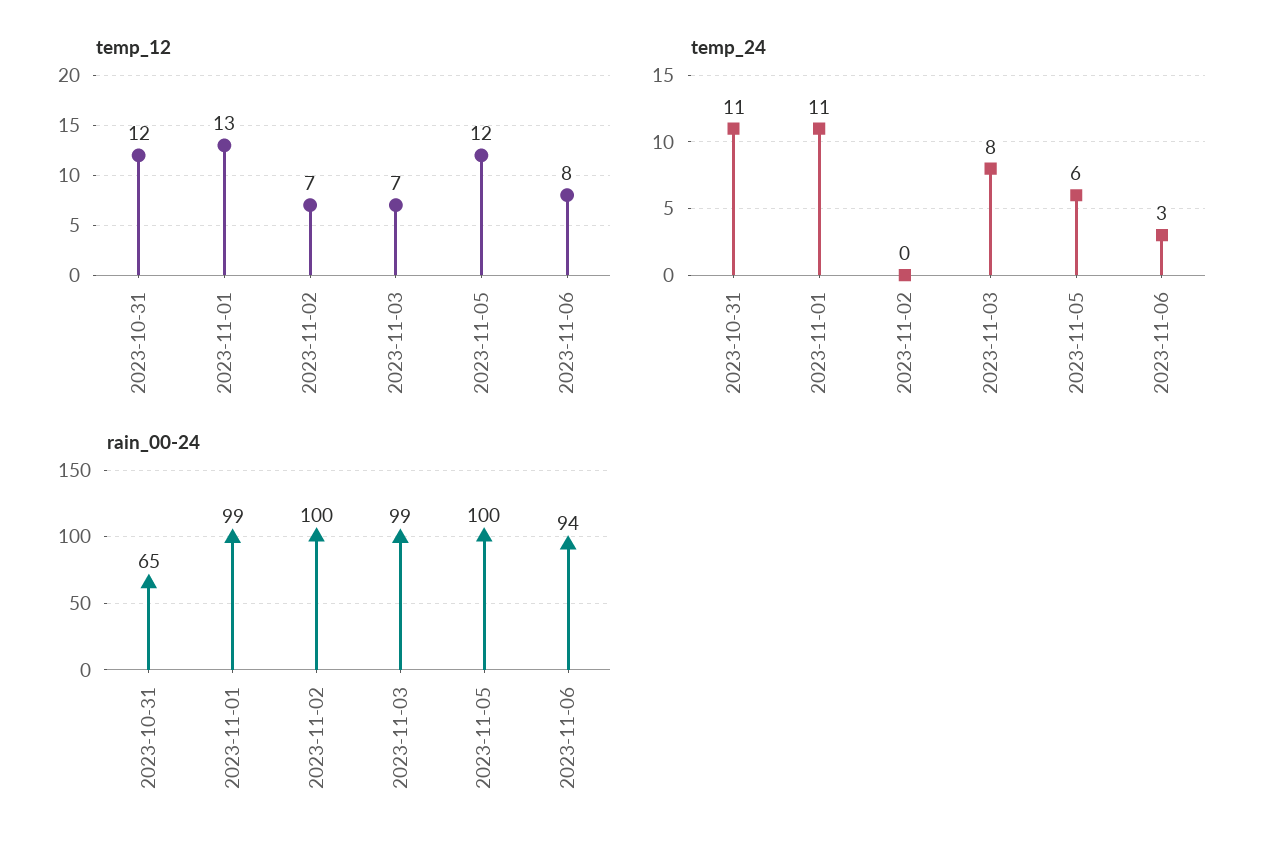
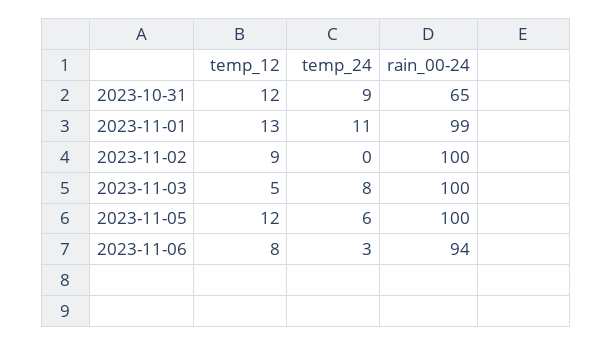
temp_12, 2023-11-02: 7 -> 9
temp_12, 2023-11-03: 7 -> 5
temp_24, 2023-10-31: 11 -> 9
rain_00-24, 2023-11-03: 99 -> 100

